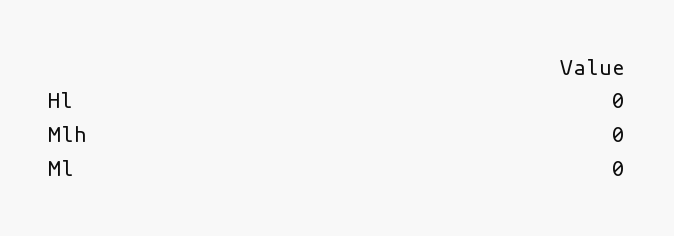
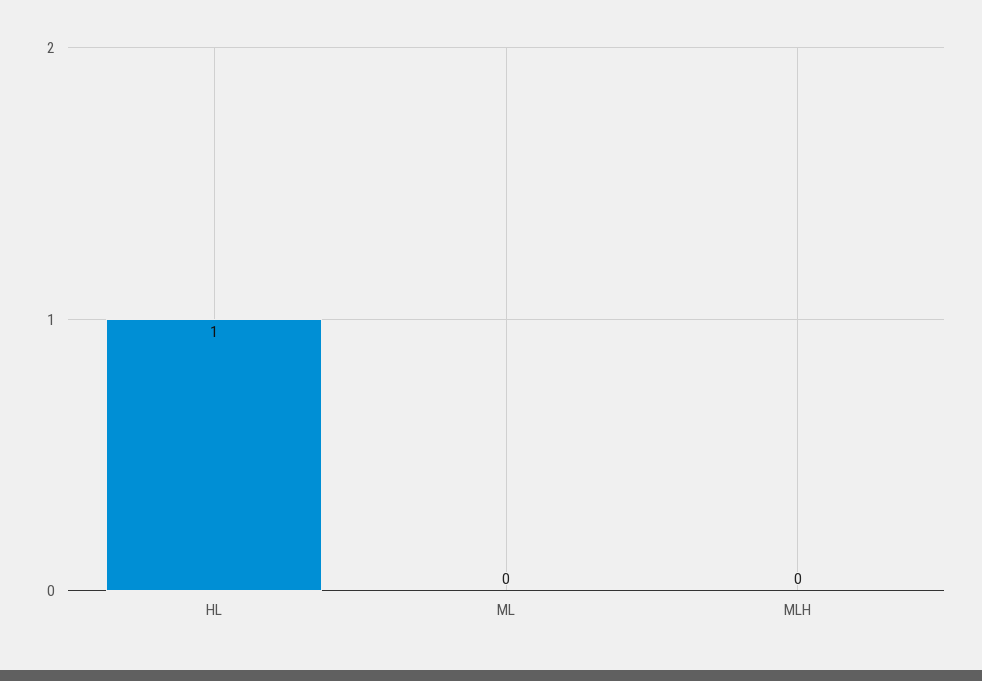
Hl: 0 -> 1

